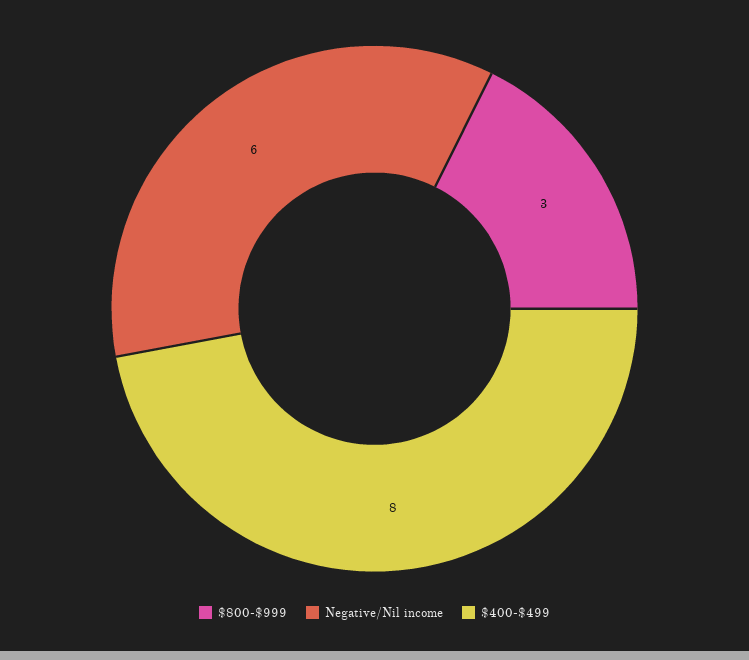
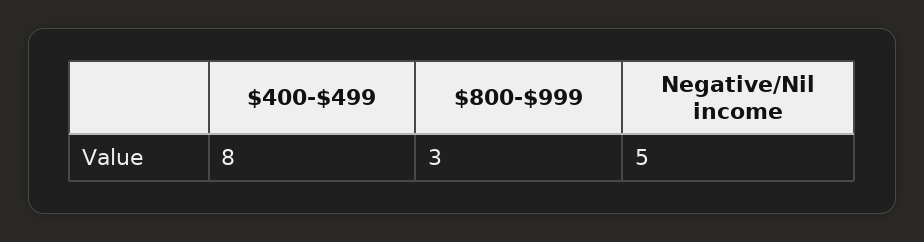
Negative/Nil income: 6 -> 5

